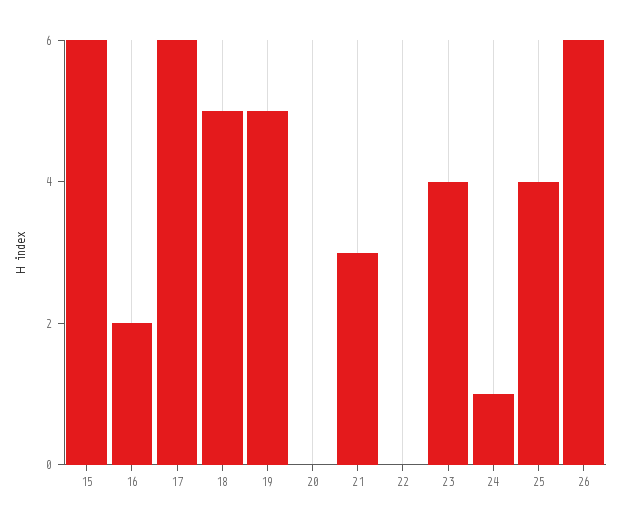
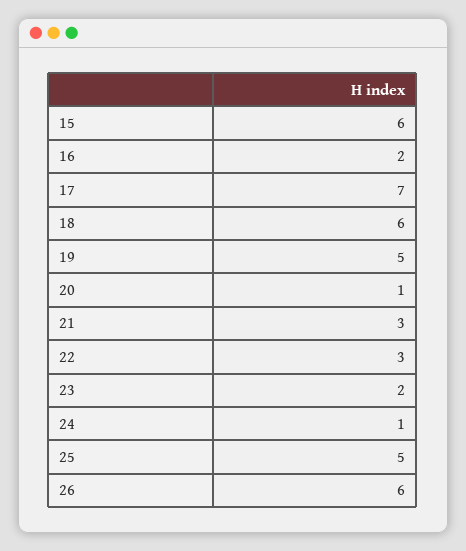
17: 6 -> 7
18: 5 -> 6
20: 0 -> 1
22: 0 -> 3
23: 4 -> 2
25: 4 -> 5

